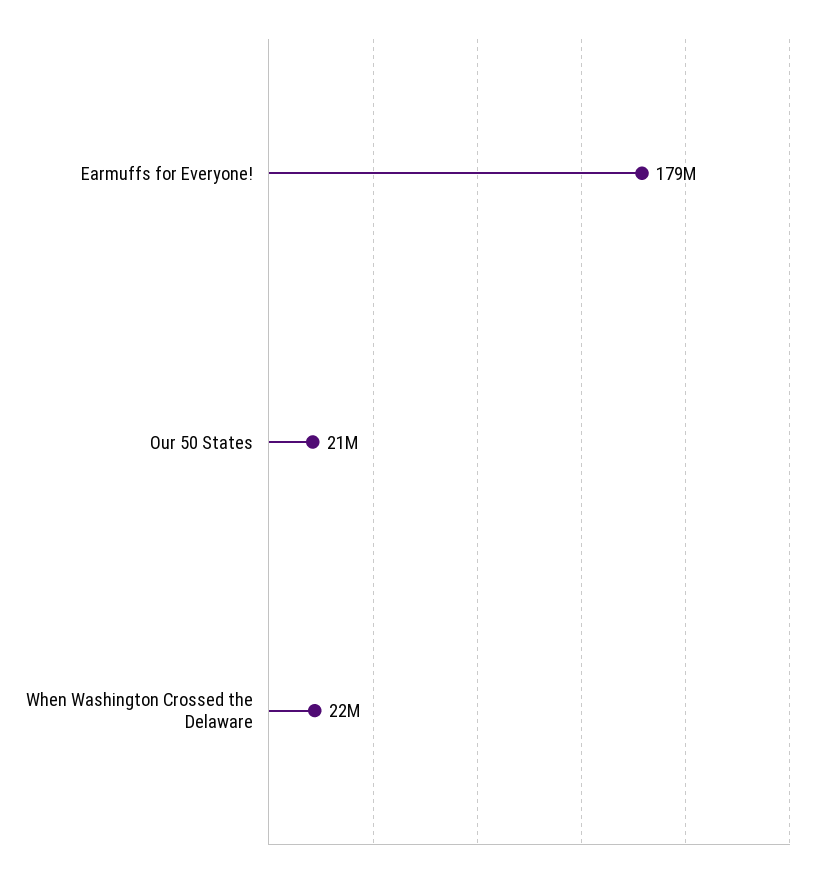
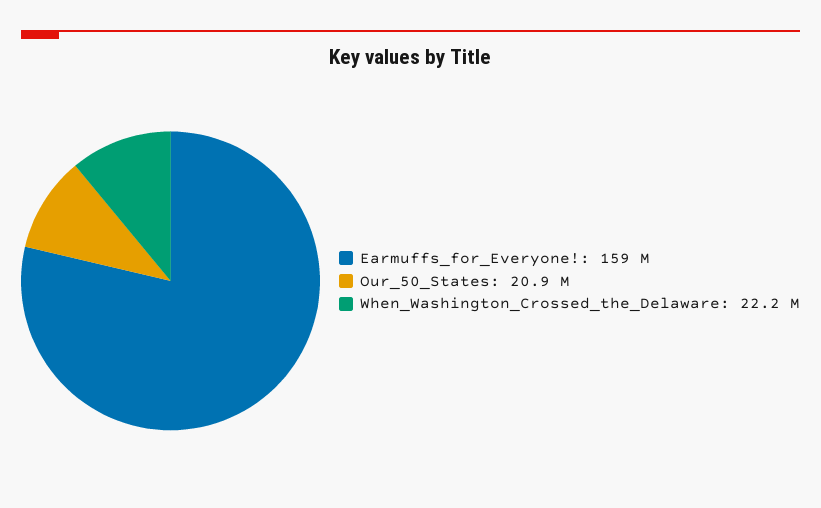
Earmuffs for Everyone!: 179000000 -> 159000000

